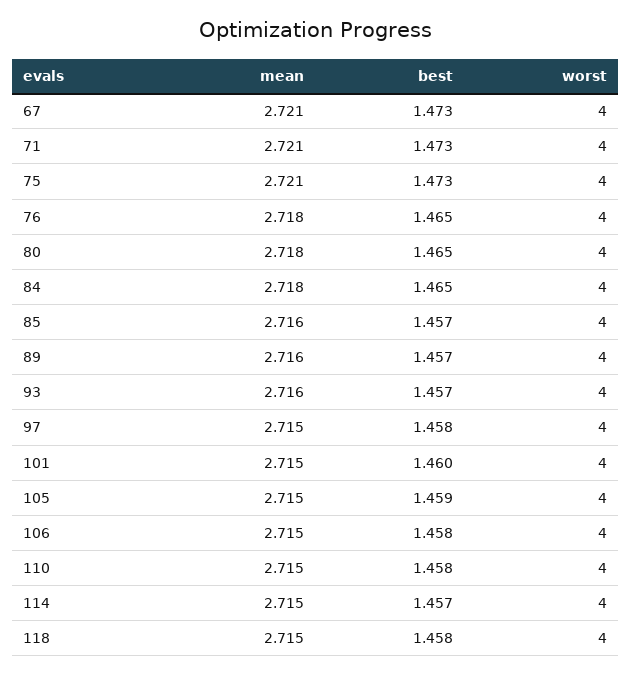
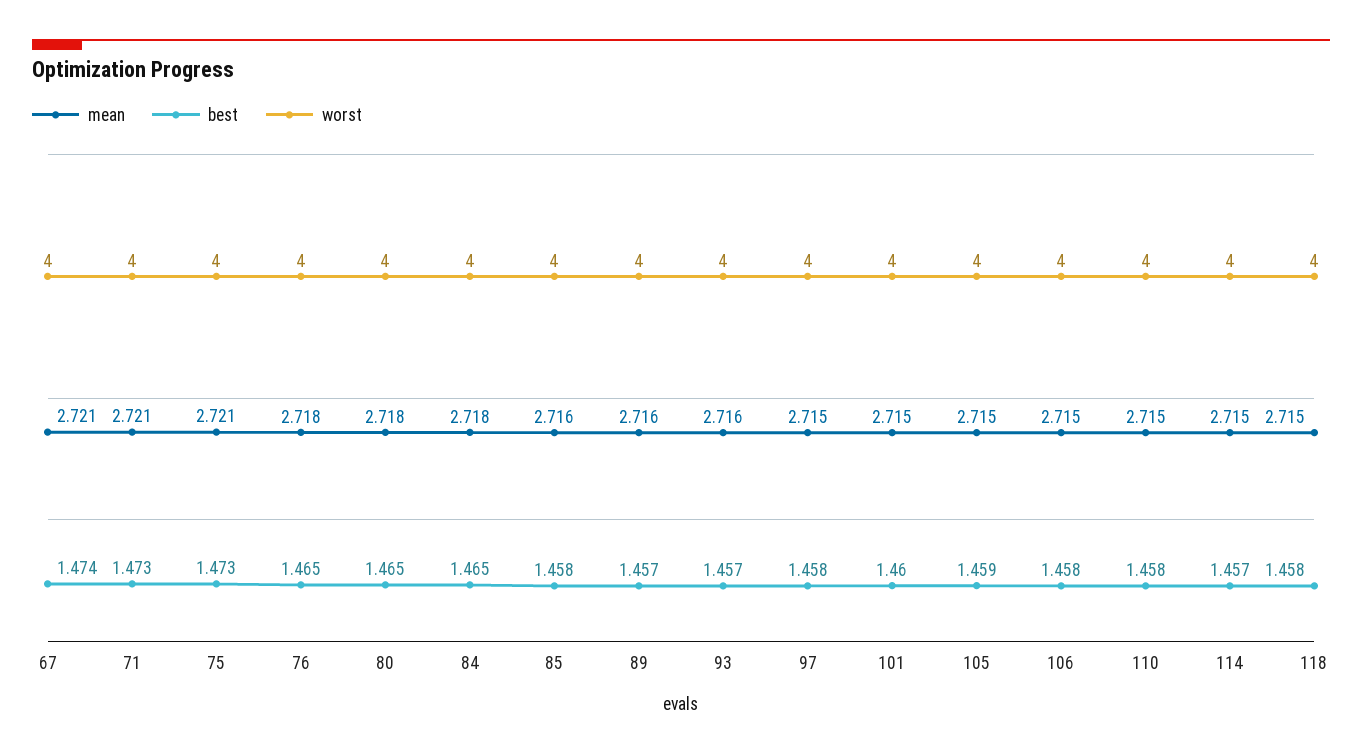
best, 67: 1.473 -> 1.474
best, 85: 1.457 -> 1.458

